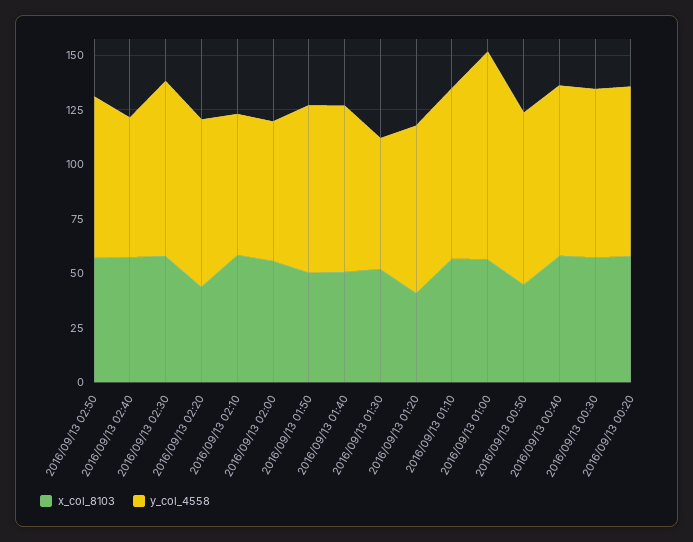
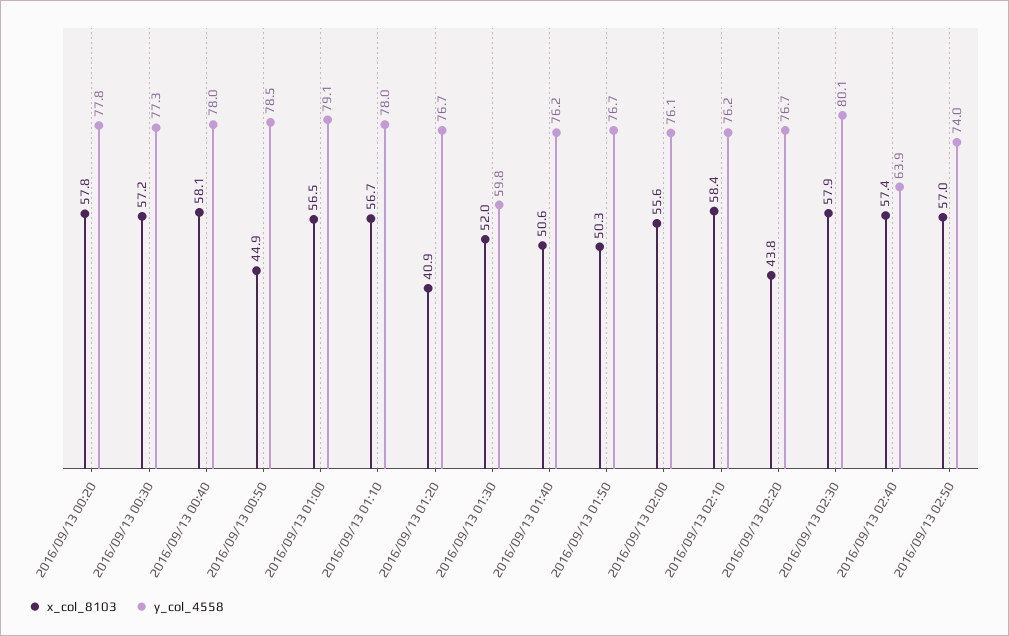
y_col_4558, 2016/09/13 02:10: 65 -> 76.2
y_col_4558, 2016/09/13 02:00: 65 -> 76.1
y_col_4558, 2016/09/13 01:00: 95 -> 79.1

